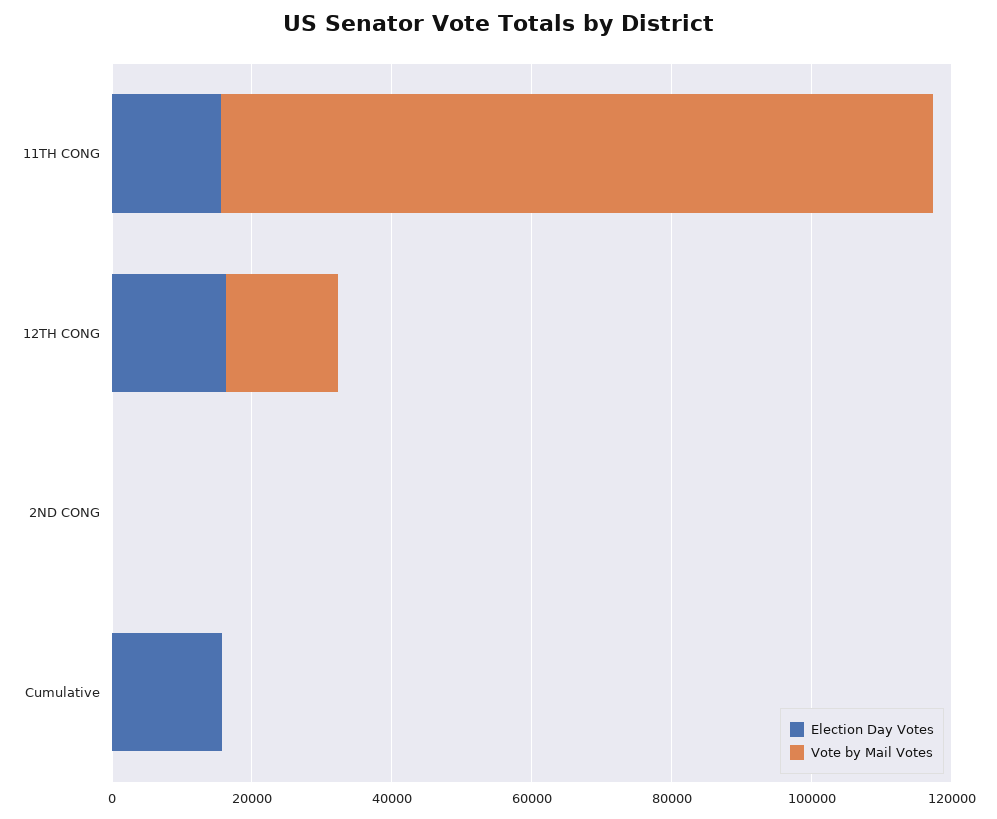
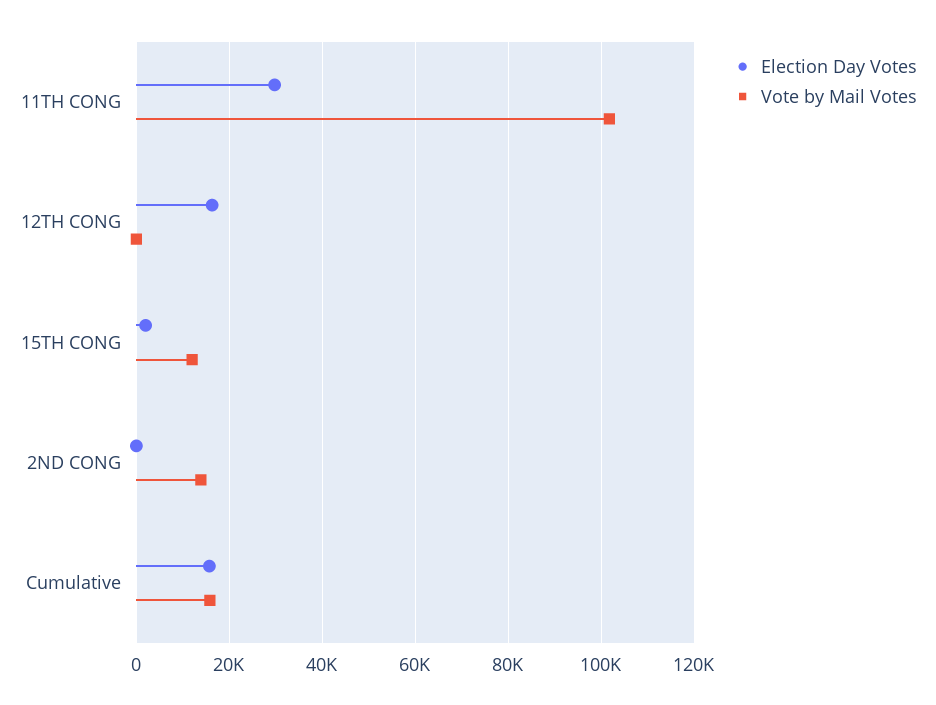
Election Day Votes, 11TH CONG: 15000 -> 30000
Vote by Mail Votes, 12TH CONG: 15000 -> 0
Vote by Mail Votes, 2ND CONG: 0 -> 14000
Vote by Mail Votes, Cumulative: 0 -> 16000
Election Day Votes, 15TH CONG: none -> 2000
Vote by Mail Votes, 15TH CONG: none -> 12000

